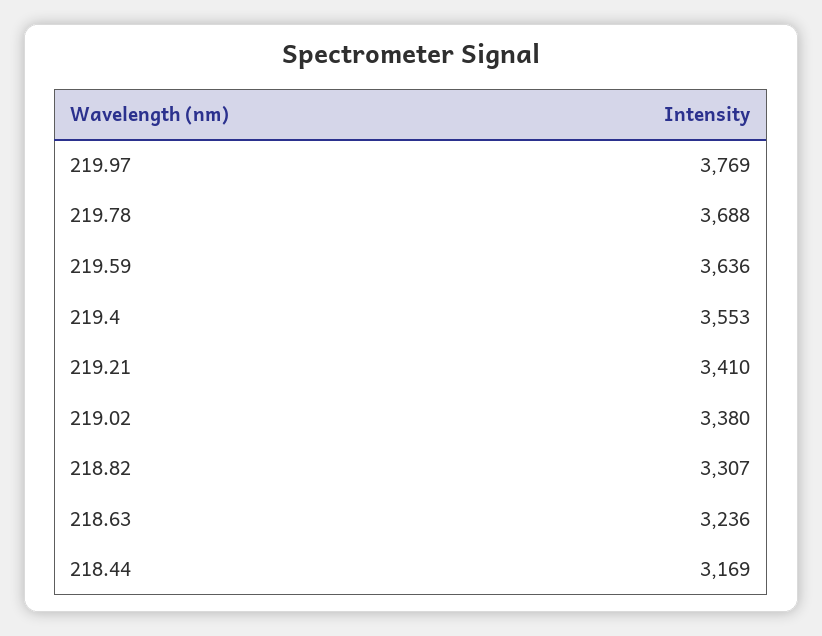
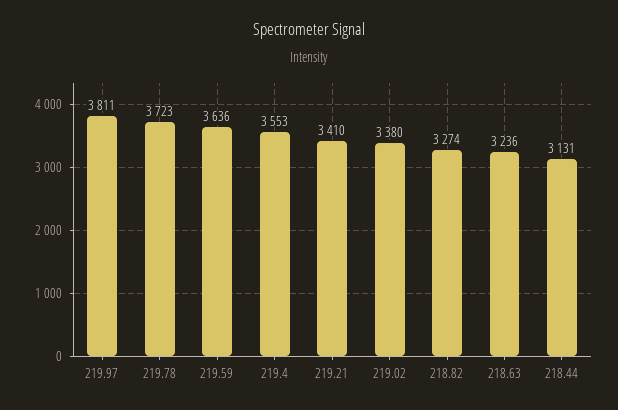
219.97: 3769 -> 3811
219.78: 3688 -> 3723
218.82: 3307 -> 3274
218.44: 3169 -> 3131

